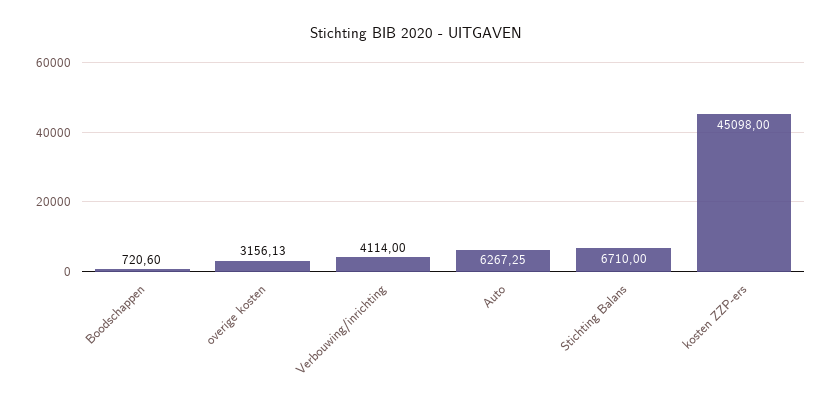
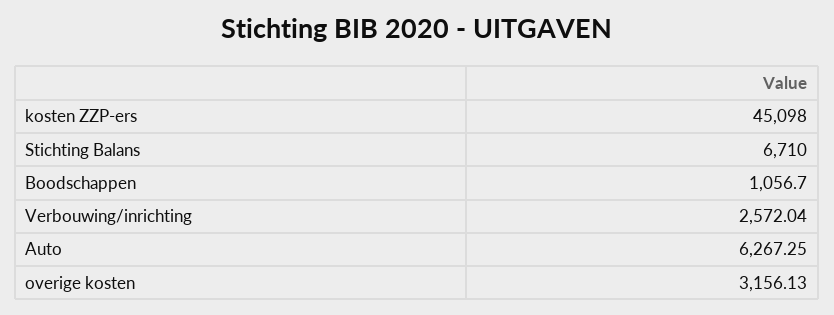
Boodschappen: 720.6 -> 1056.7
Verbouwing/inrichting: 4114 -> 2572.04

